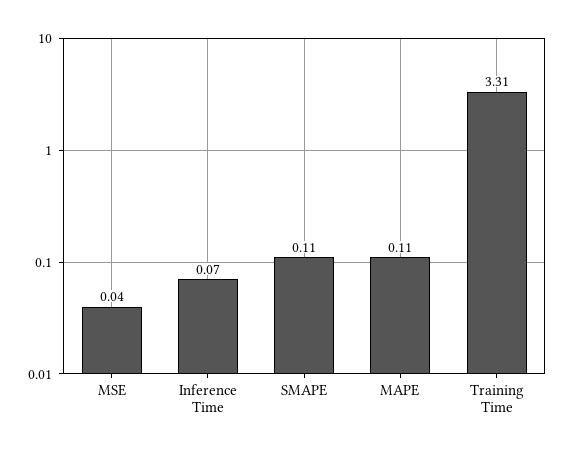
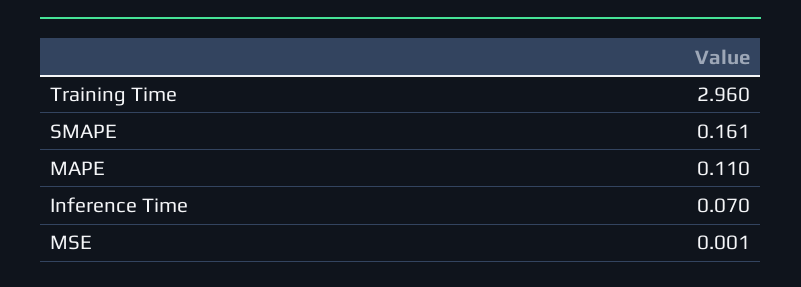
MSE: 0.04 -> 0.001
SMAPE: 0.11 -> 0.161
Training Time: 3.31 -> 2.96

